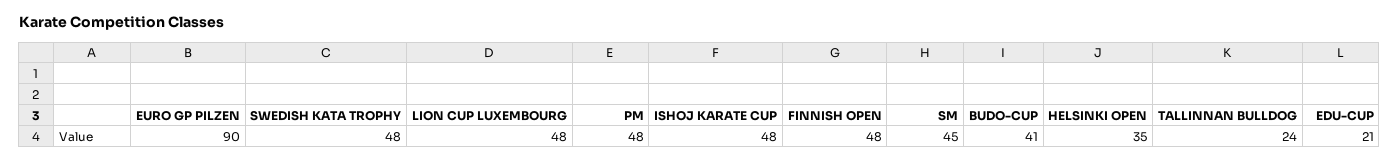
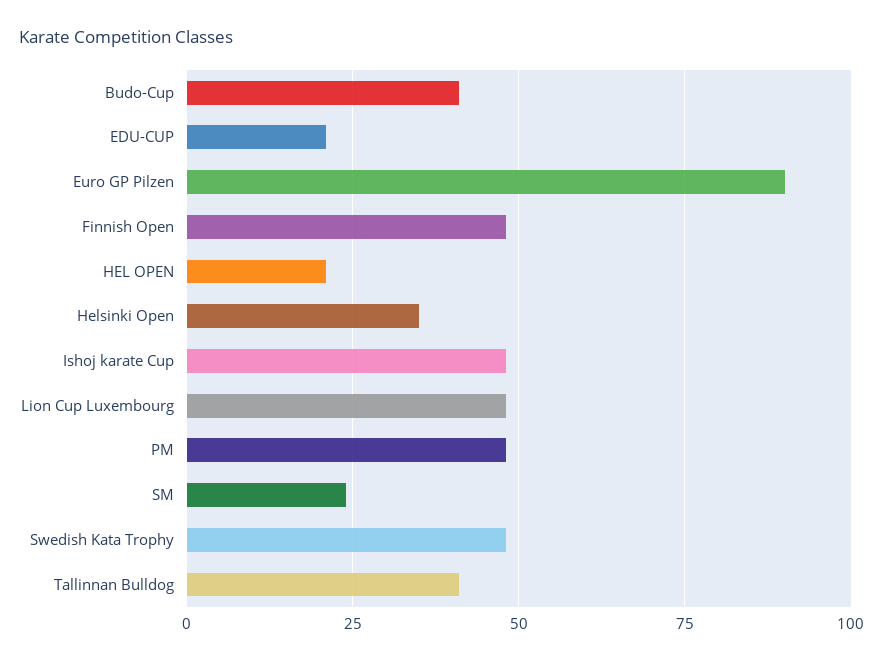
SM: 45 -> 25
TALLINNAN BULLDOG: 24 -> 40
HEL OPEN: none -> 20

